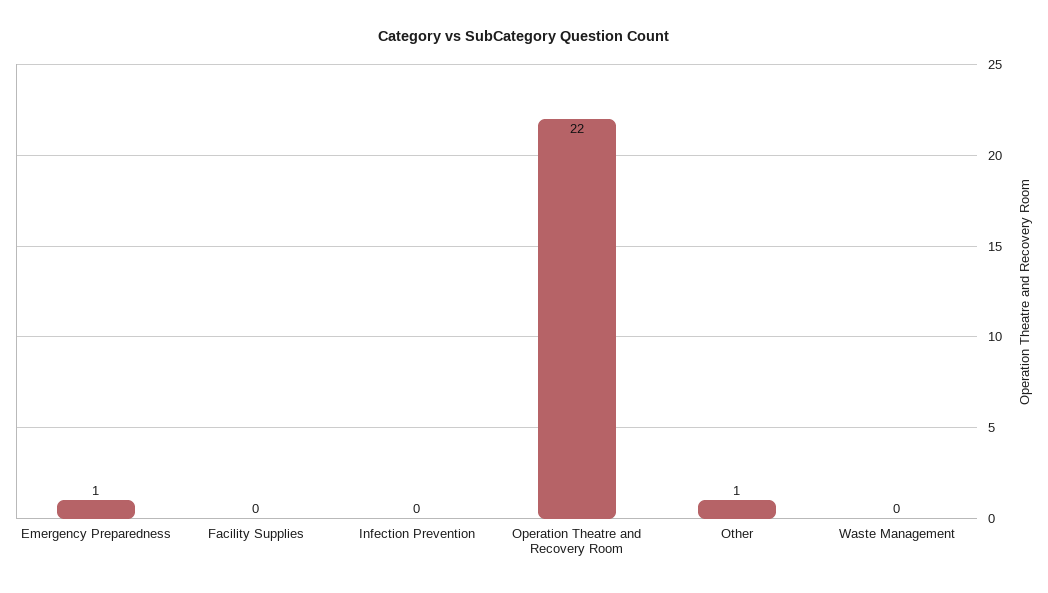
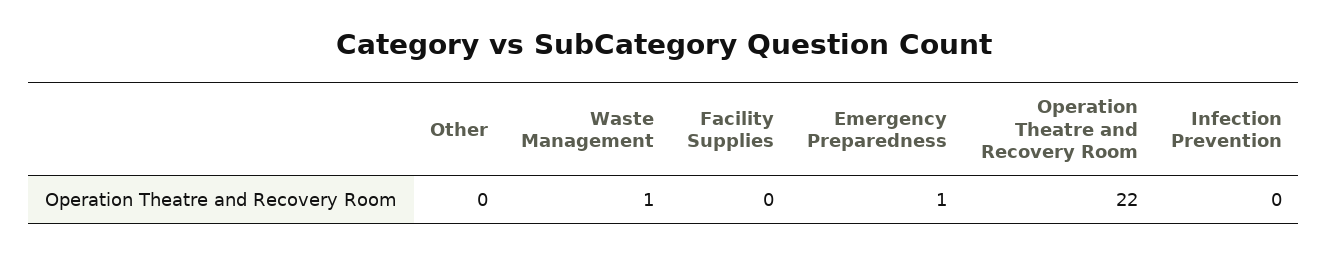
Other: 1 -> 0
Waste Management: 0 -> 1

